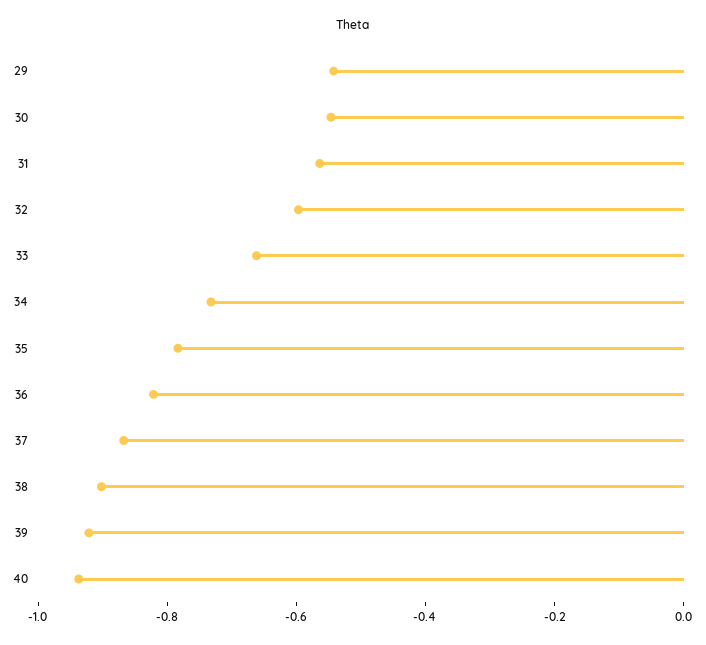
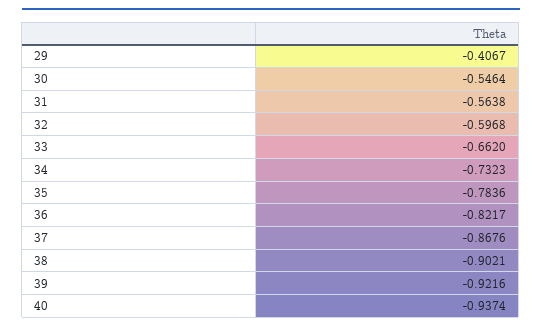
29: -0.55 -> -0.4067

